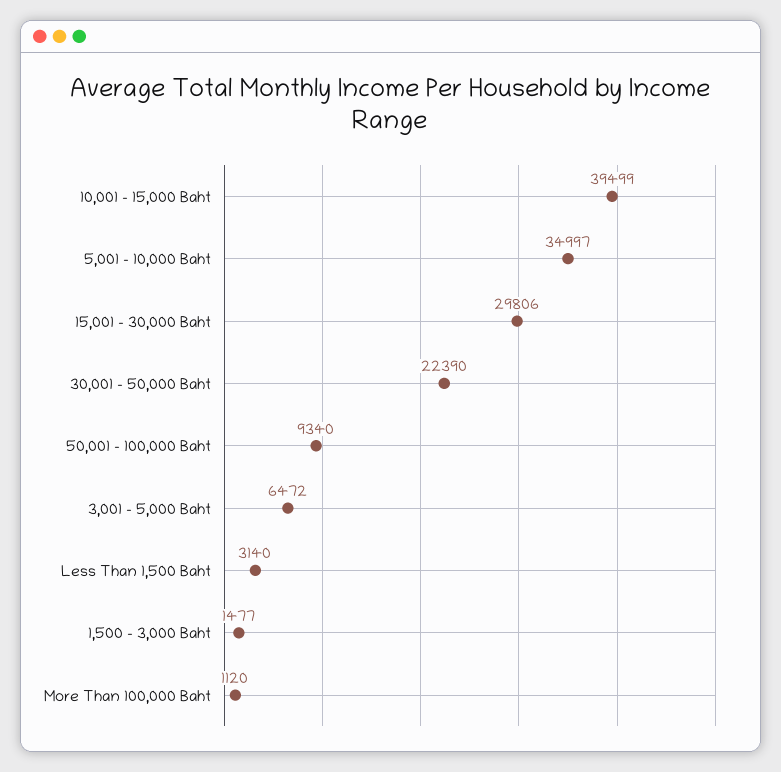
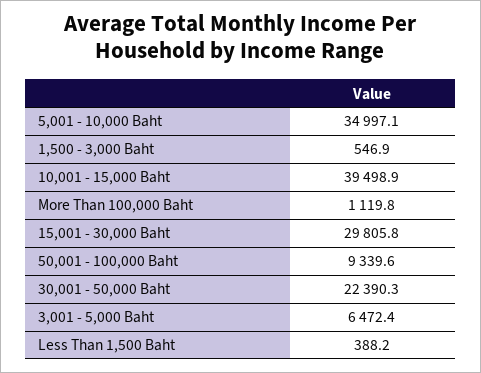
Less Than 1,500 Baht: 3140 -> 388.2
1,500 - 3,000 Baht: 1477 -> 546.9

